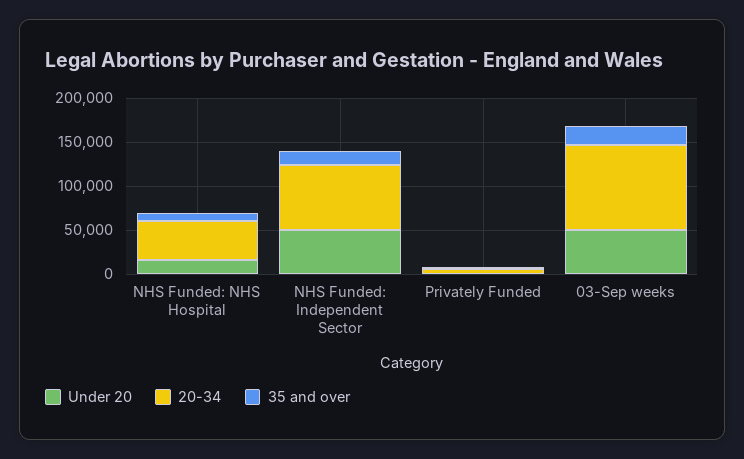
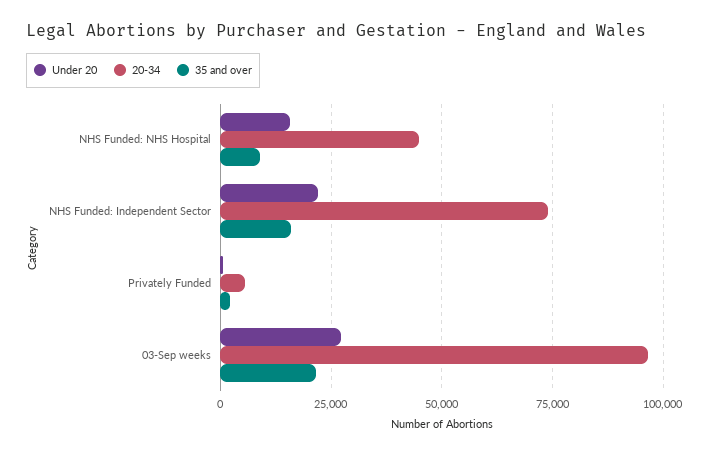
Under 20, NHS Funded: Independent Sector: 50000 -> 22500
Under 20, 03-Sep weeks: 50000 -> 27500

